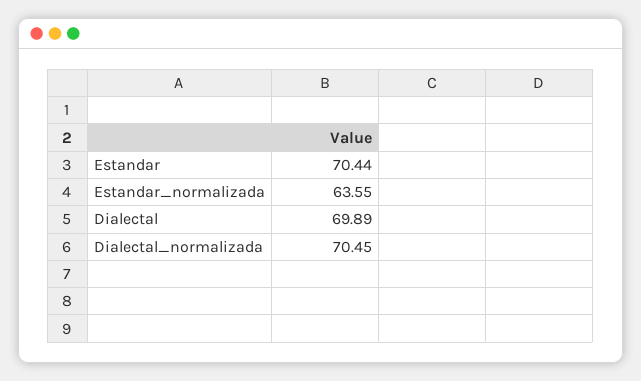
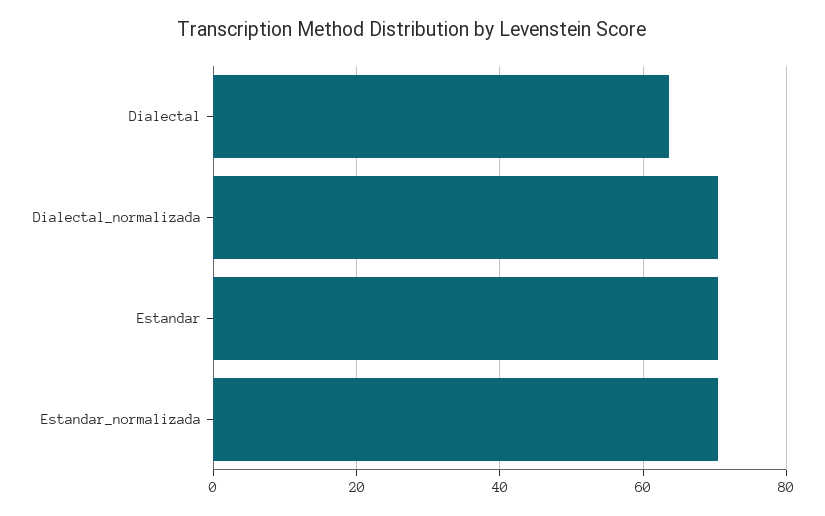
Estandar_normalizada: 63.55 -> 70
Dialectal: 69.89 -> 64

